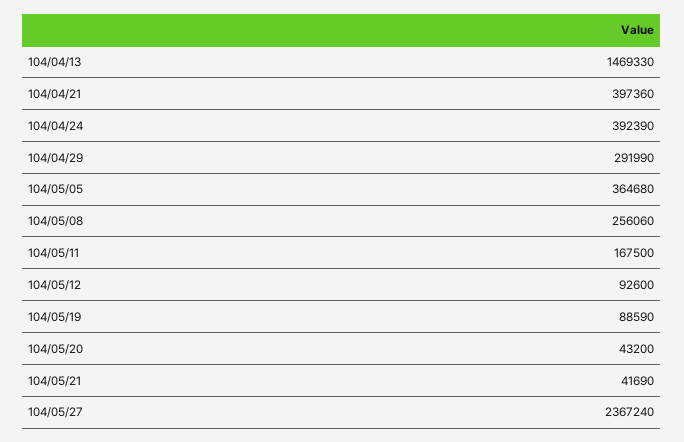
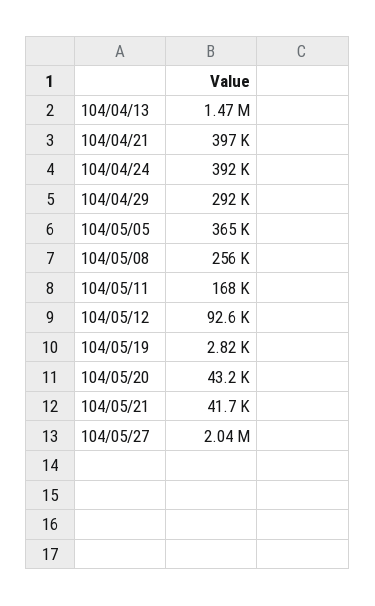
104/05/19: 88590 -> 2820
104/05/27: 2367240 -> 2040000

